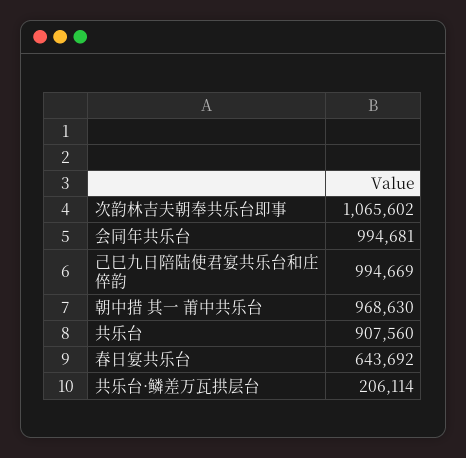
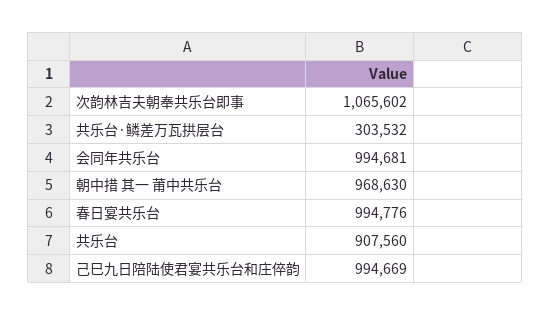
春日宴共乐台: 643692 -> 994776
共乐台·鳞差万瓦拱层台: 206114 -> 303532

